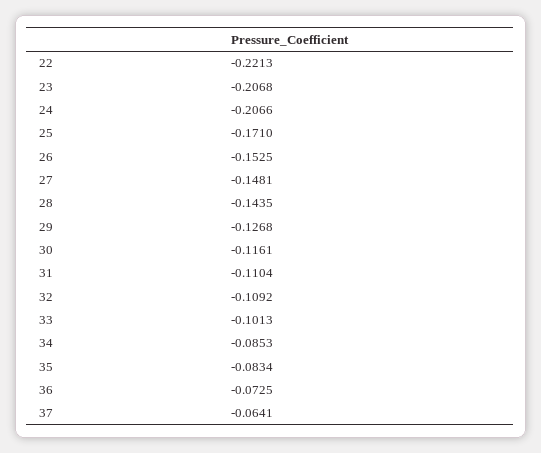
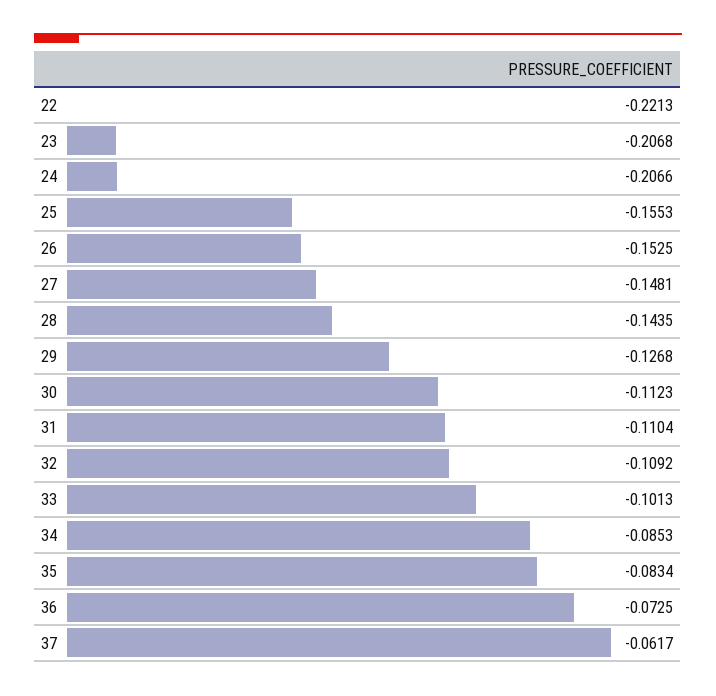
25: -0.171 -> -0.1553
30: -0.1161 -> -0.1123
37: -0.0641 -> -0.0617

